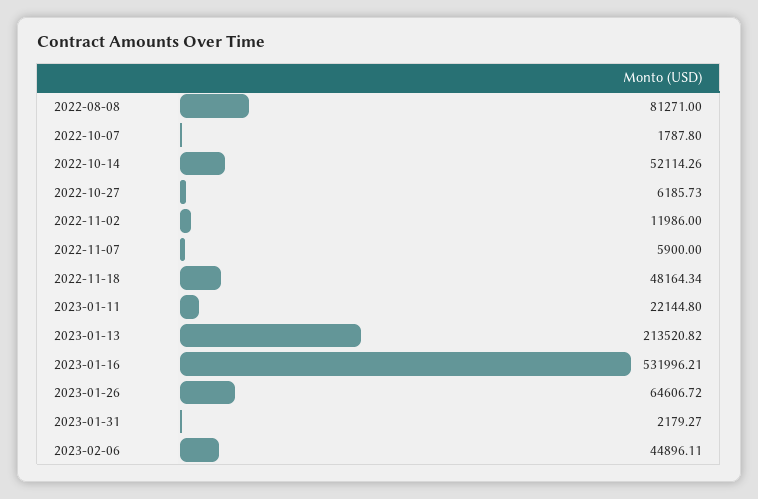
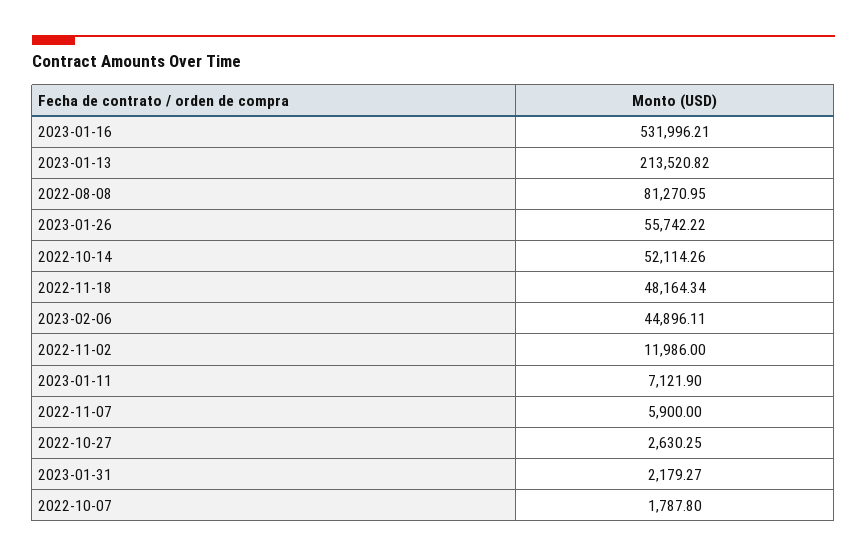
2022-08-08: 81271 -> 81270.95
2022-10-27: 6185.73 -> 2630.25
2023-01-11: 22144.8 -> 7121.9
2023-01-26: 64606.72 -> 55742.22

